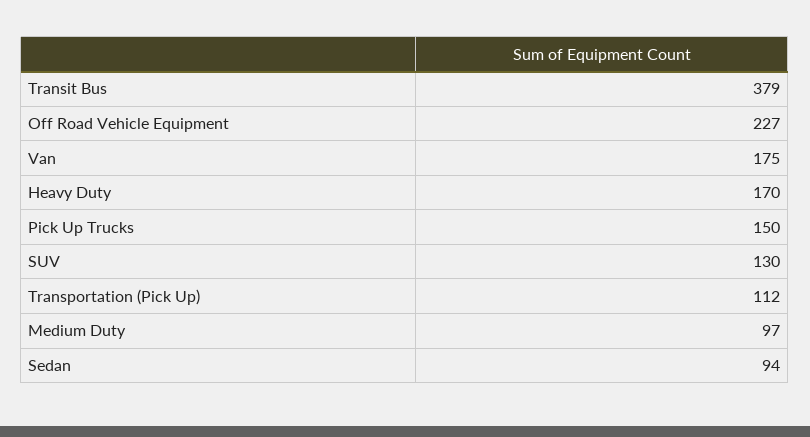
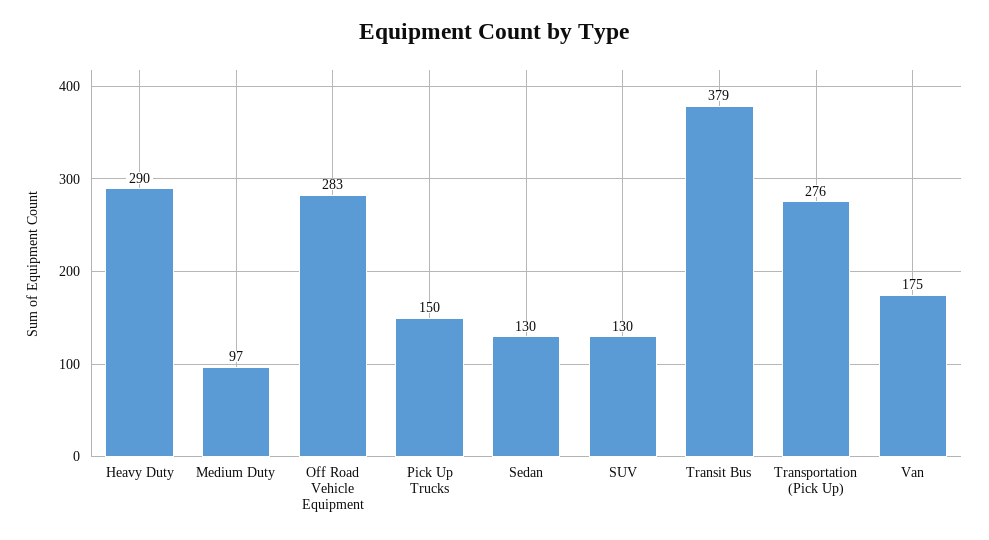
Off Road Vehicle Equipment: 227 -> 283
Heavy Duty: 170 -> 290
Transportation (Pick Up): 112 -> 276
Sedan: 94 -> 130

